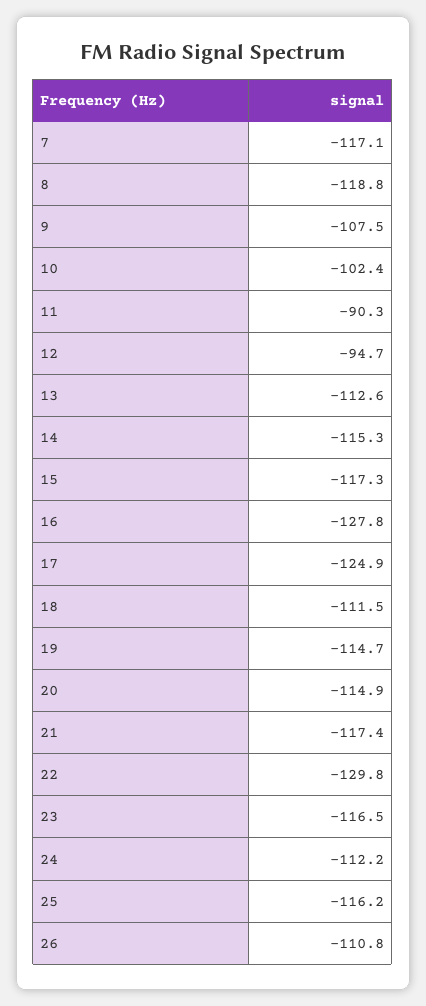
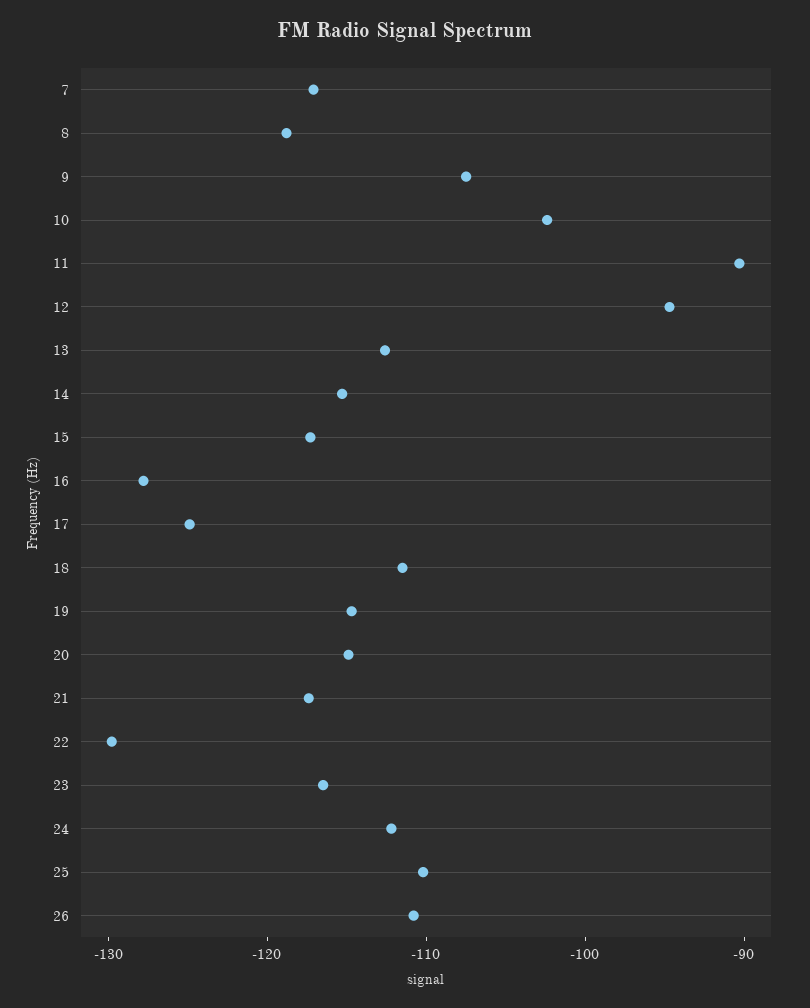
25: -116.2 -> -110

